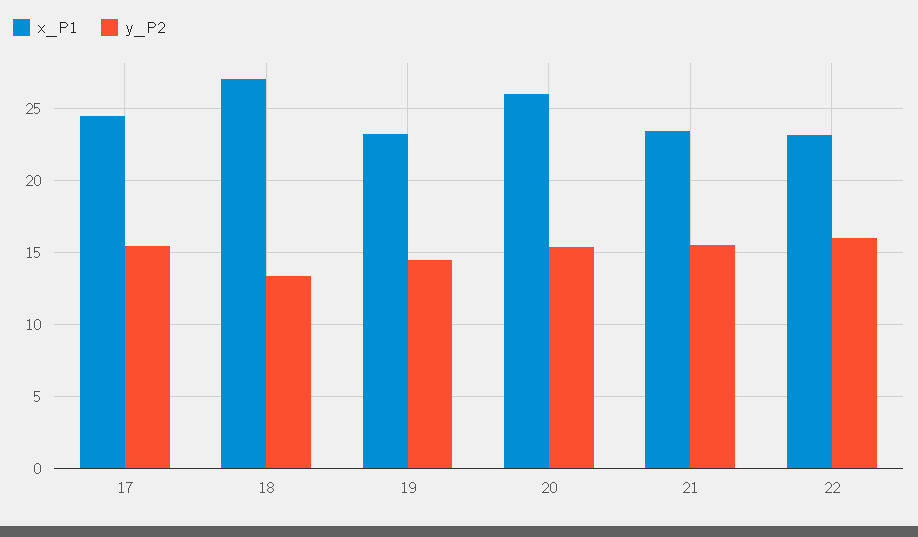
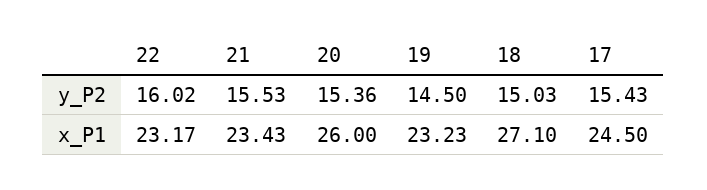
y_P2, 18: 13.5 -> 15.03

